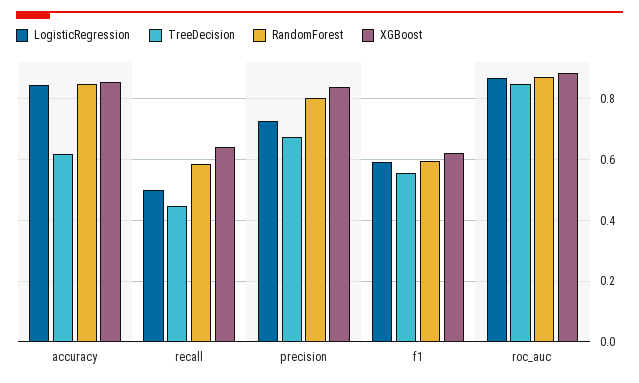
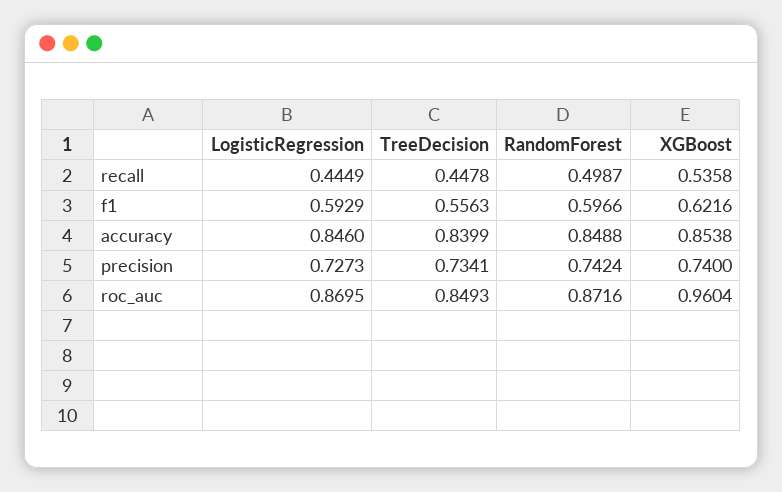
TreeDecision, accuracy: 0.62 -> 0.8399
LogisticRegression, recall: 0.5 -> 0.4449
RandomForest, recall: 0.58 -> 0.4987
XGBoost, recall: 0.64 -> 0.5358
TreeDecision, precision: 0.68 -> 0.7341
RandomForest, precision: 0.8 -> 0.7424
XGBoost, precision: 0.84 -> 0.74
XGBoost, roc_auc: 0.88 -> 0.9604

